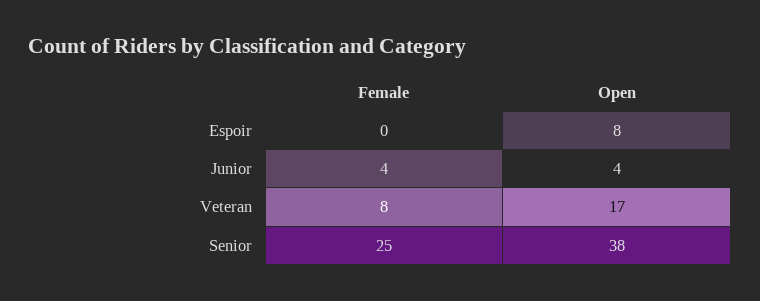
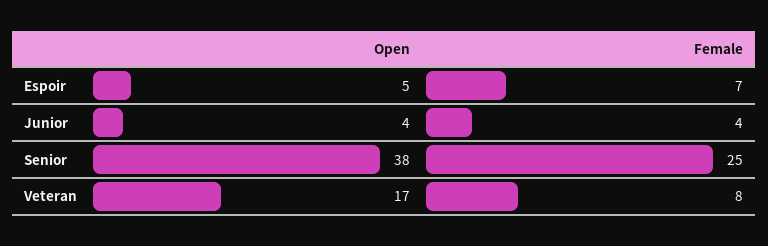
Female, Espoir: 0 -> 7
Open, Espoir: 8 -> 5

